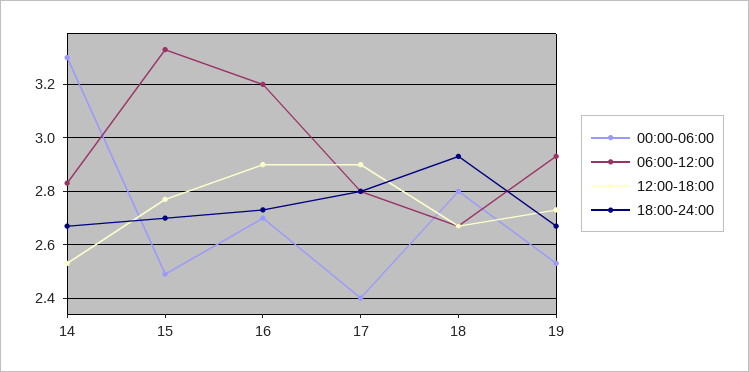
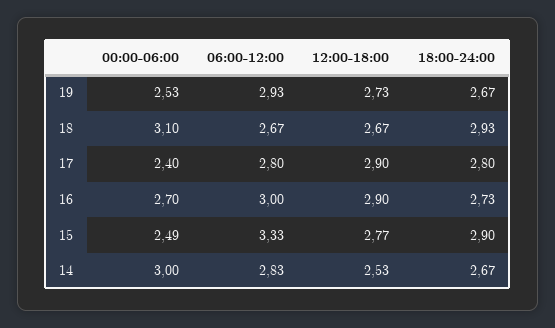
00:00-06:00, 14: 3.3 -> 3
18:00-24:00, 15: 2.7 -> 2.9
06:00-12:00, 16: 3.2 -> 3
00:00-06:00, 18: 2.8 -> 3.1

